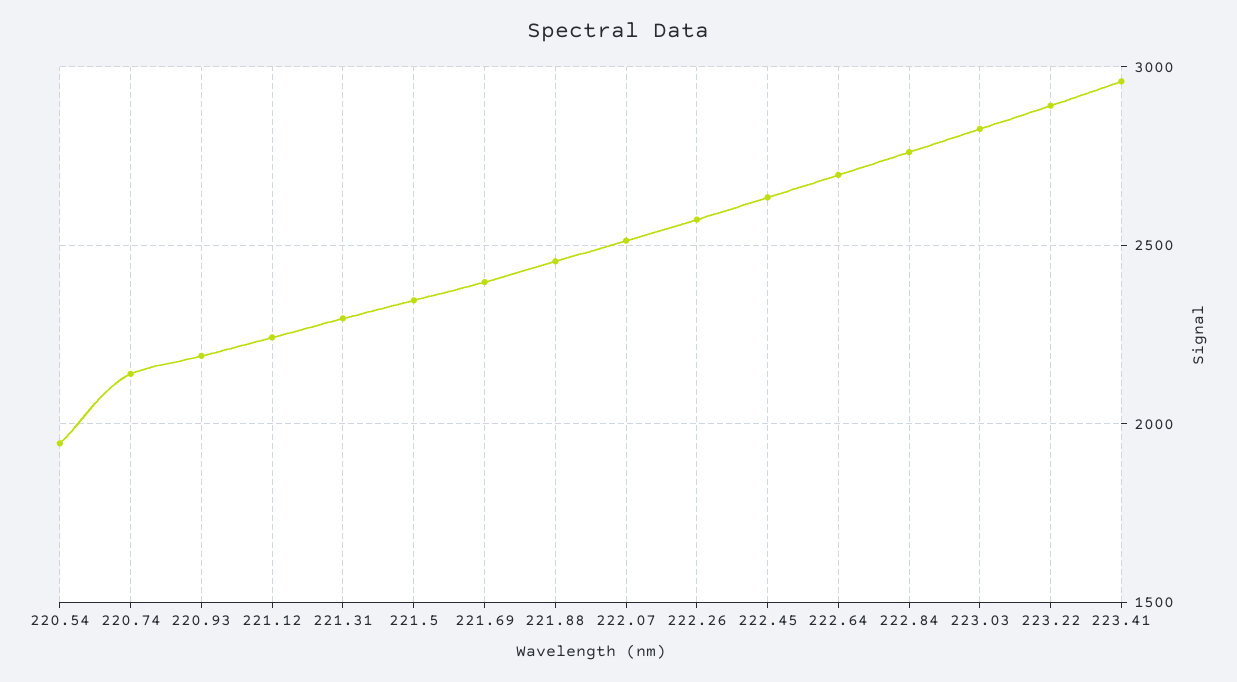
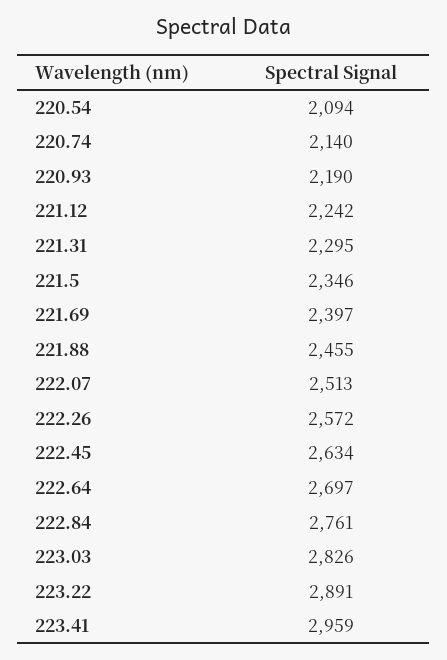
220.54: 1950 -> 2094

